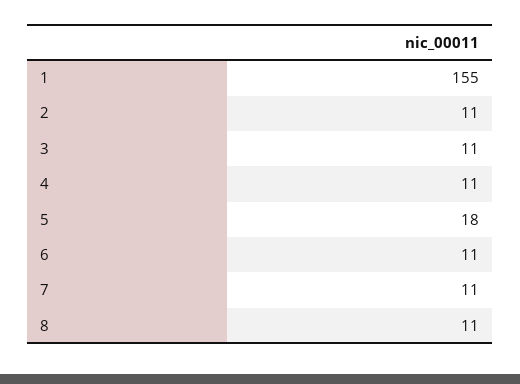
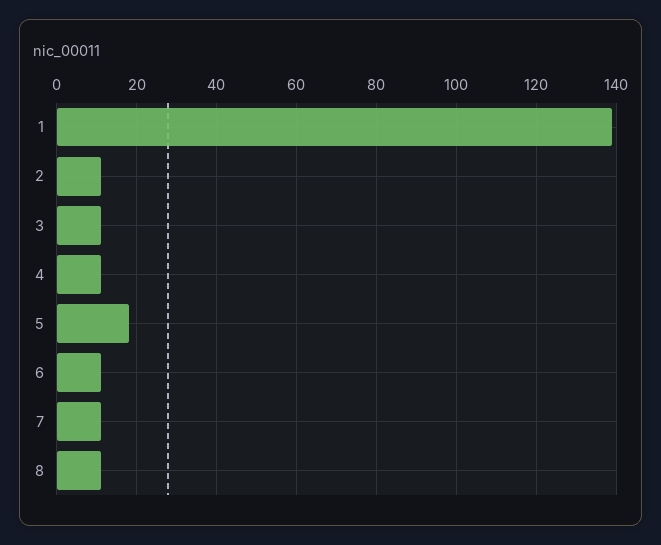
1: 155 -> 140

